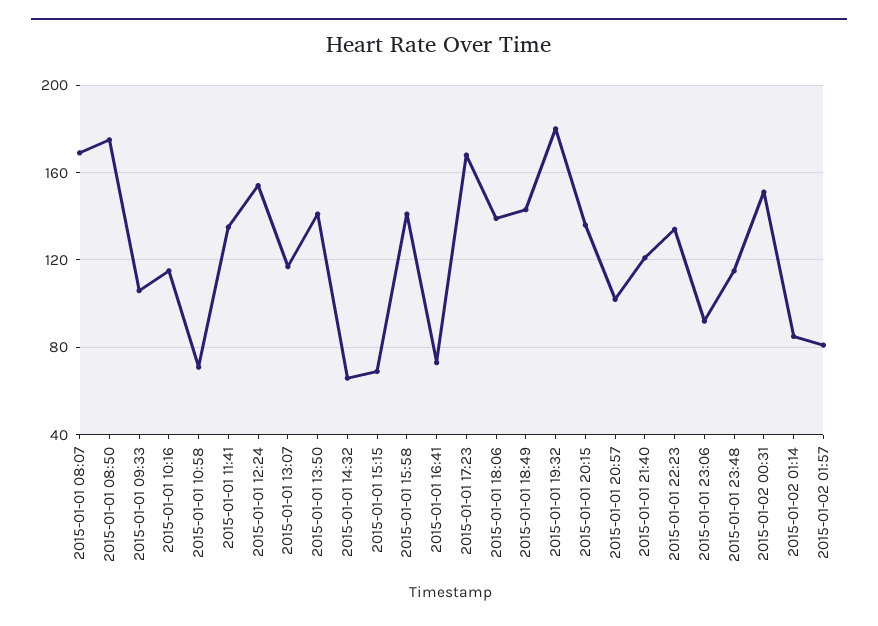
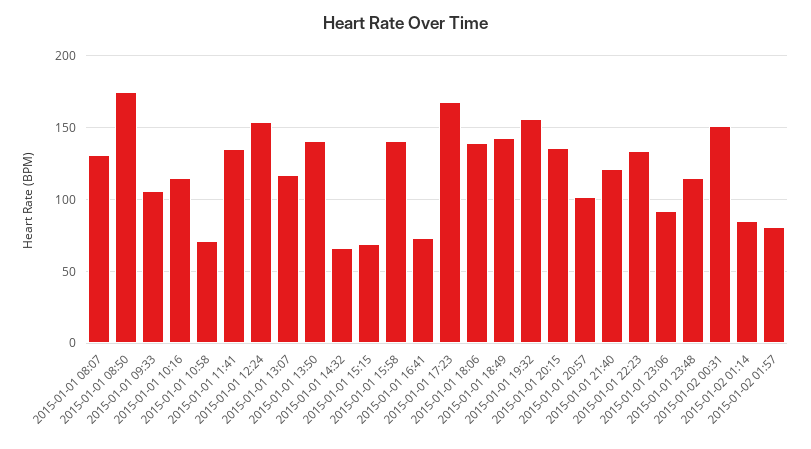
2015-01-01 08:07: 170 -> 130
2015-01-01 19:32: 180 -> 155

